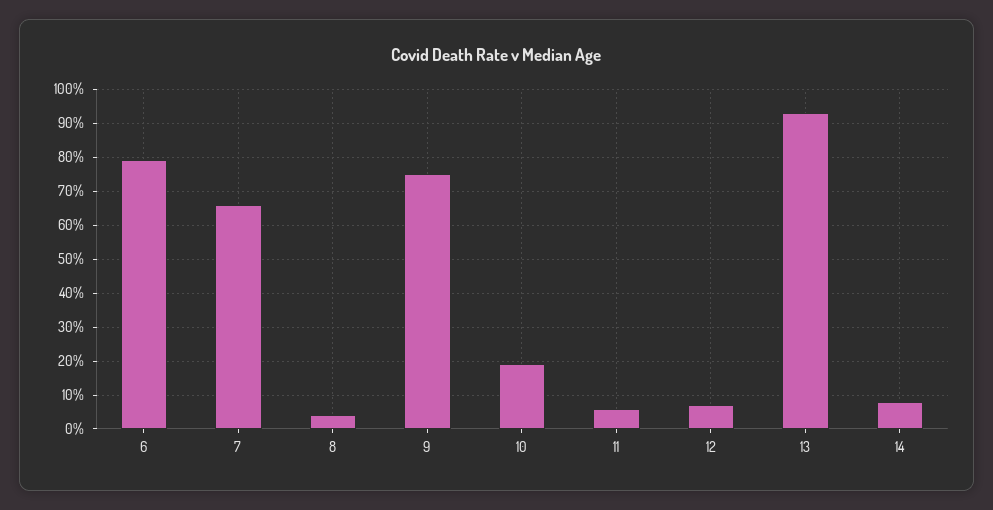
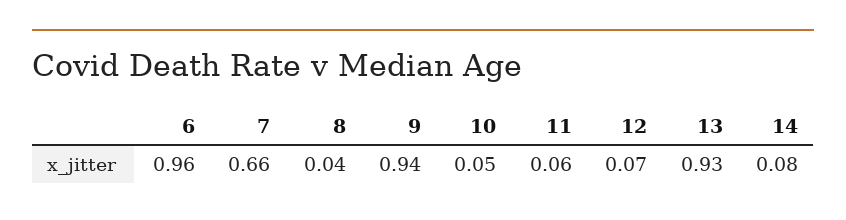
6: 0.8 -> 0.96
9: 0.75 -> 0.94
10: 0.2 -> 0.05

